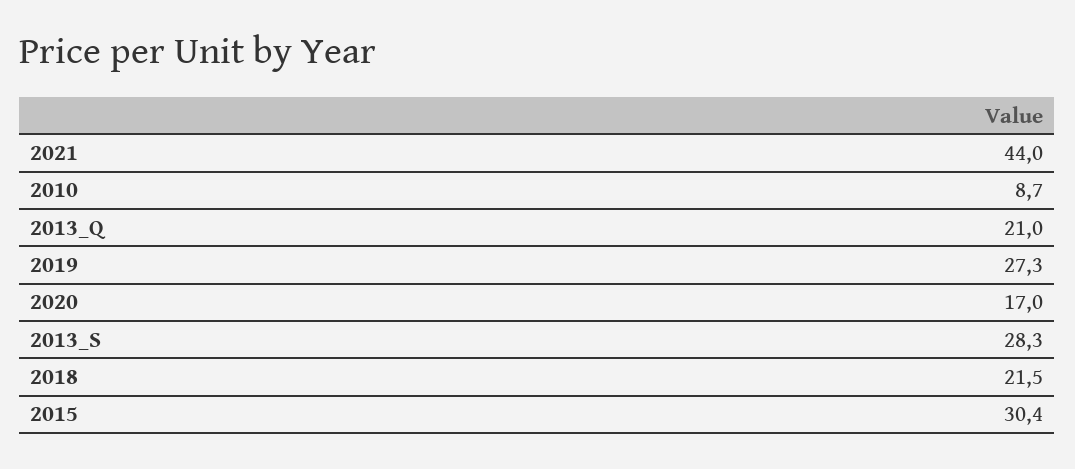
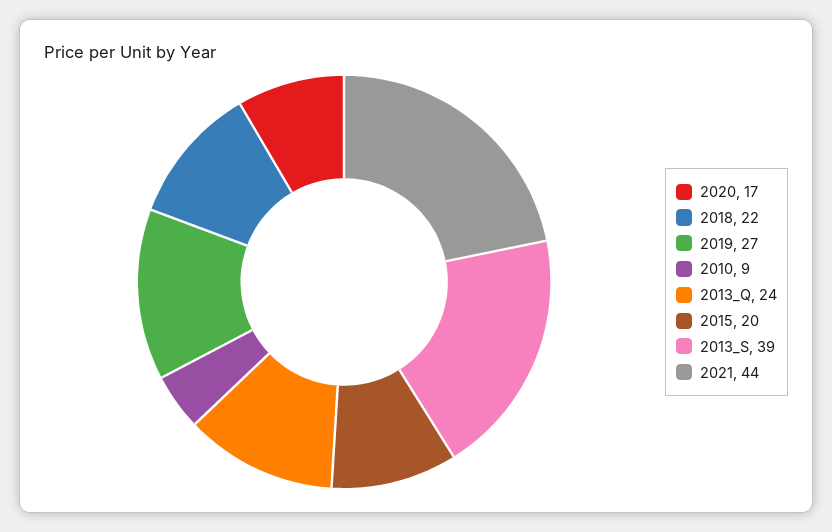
2013_Q: 21 -> 24
2013_S: 28.3 -> 39
2015: 30.4 -> 20

